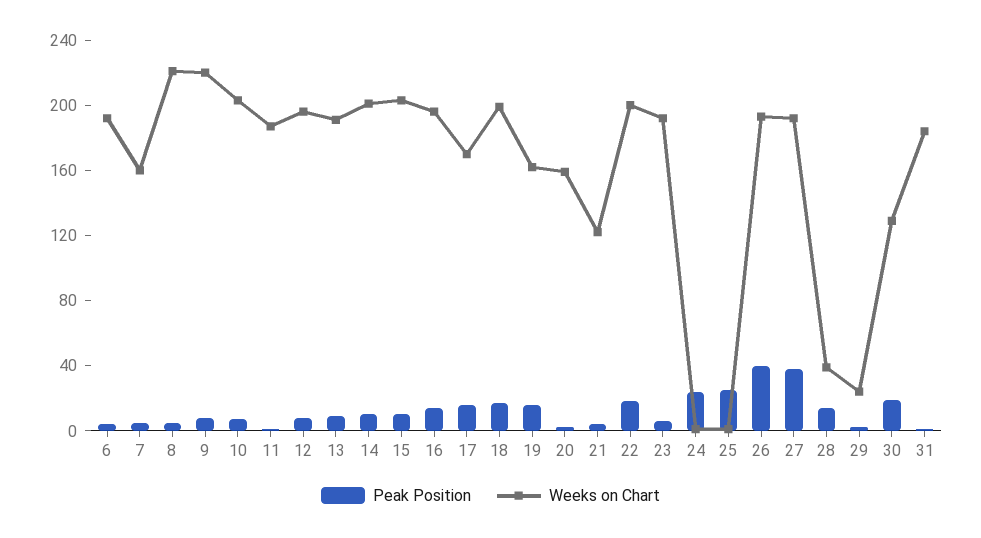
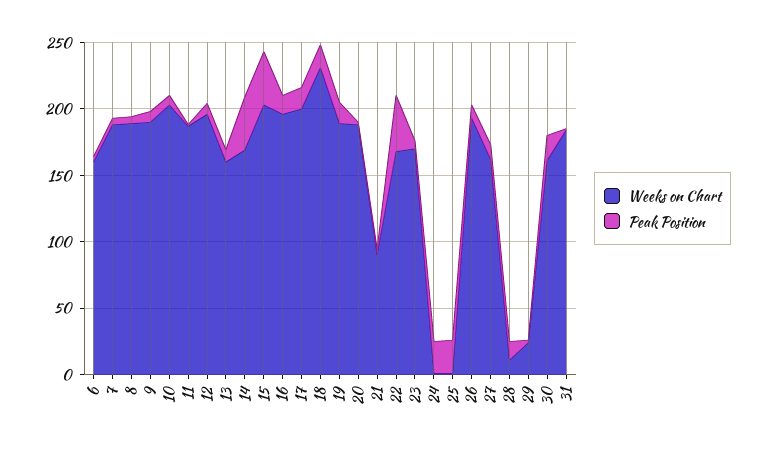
Weeks on Chart, 6: 190 -> 160
Weeks on Chart, 7: 160 -> 190
Weeks on Chart, 8: 220 -> 190
Weeks on Chart, 9: 220 -> 190
Weeks on Chart, 13: 190 -> 160
Peak Position, 14: 10 -> 40
Weeks on Chart, 14: 200 -> 170
Peak Position, 15: 10 -> 40
Weeks on Chart, 17: 170 -> 200
Weeks on Chart, 18: 200 -> 230
Weeks on Chart, 19: 160 -> 190
Weeks on Chart, 20: 160 -> 190
Weeks on Chart, 21: 120 -> 90
Peak Position, 22: 20 -> 40
Weeks on Chart, 22: 200 -> 170
Weeks on Chart, 23: 190 -> 170
Peak Position, 26: 40 -> 10
Peak Position, 27: 40 -> 10
Weeks on Chart, 27: 190 -> 160
Weeks on Chart, 28: 40 -> 10
Weeks on Chart, 30: 130 -> 160

